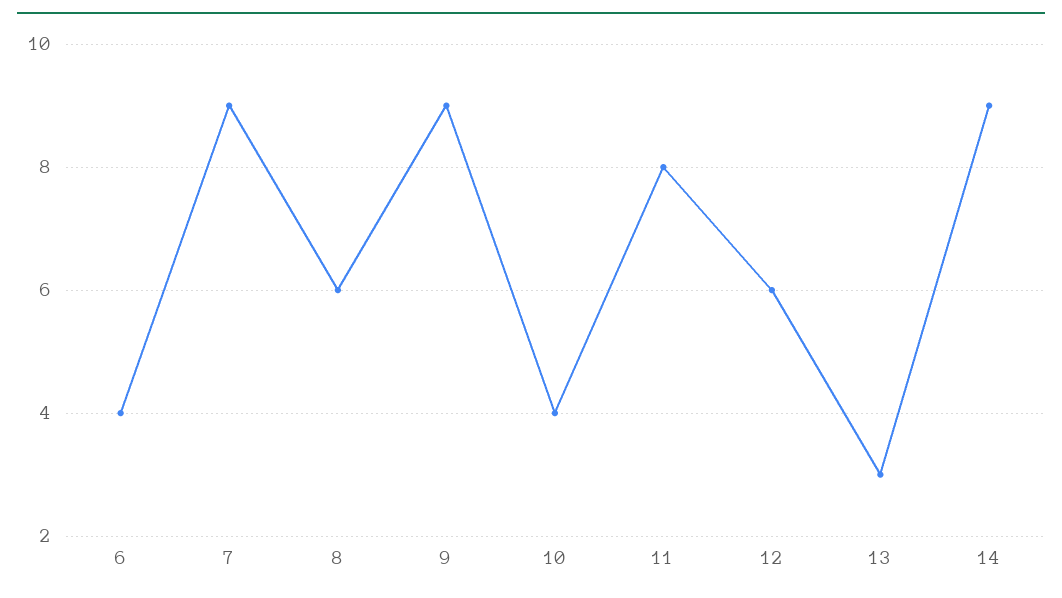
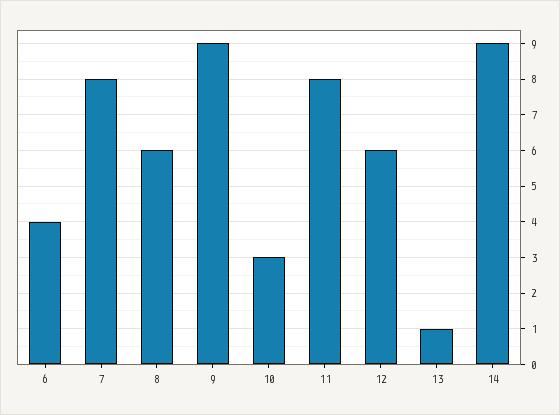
7: 9 -> 8
10: 4 -> 3
13: 3 -> 1

